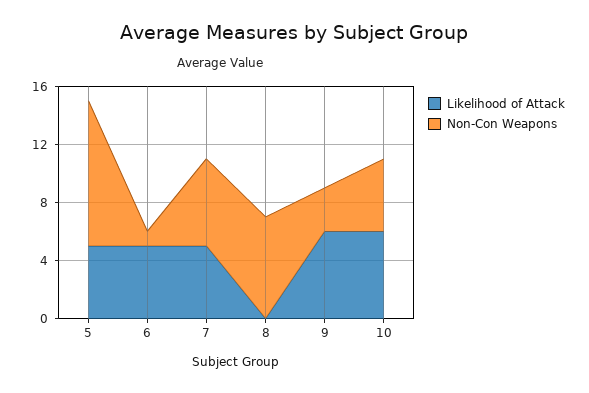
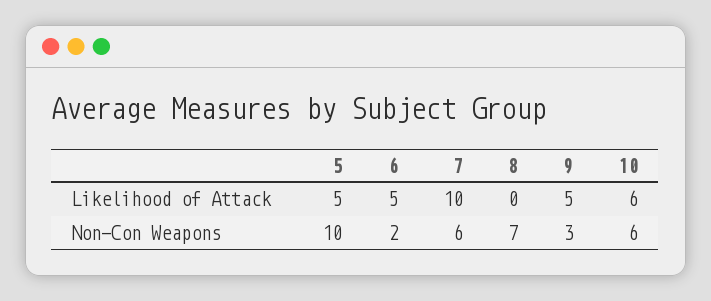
Non-Con Weapons, 6: 1 -> 2
Likelihood of Attack, 7: 5 -> 10
Likelihood of Attack, 9: 6 -> 5
Non-Con Weapons, 10: 5 -> 6

